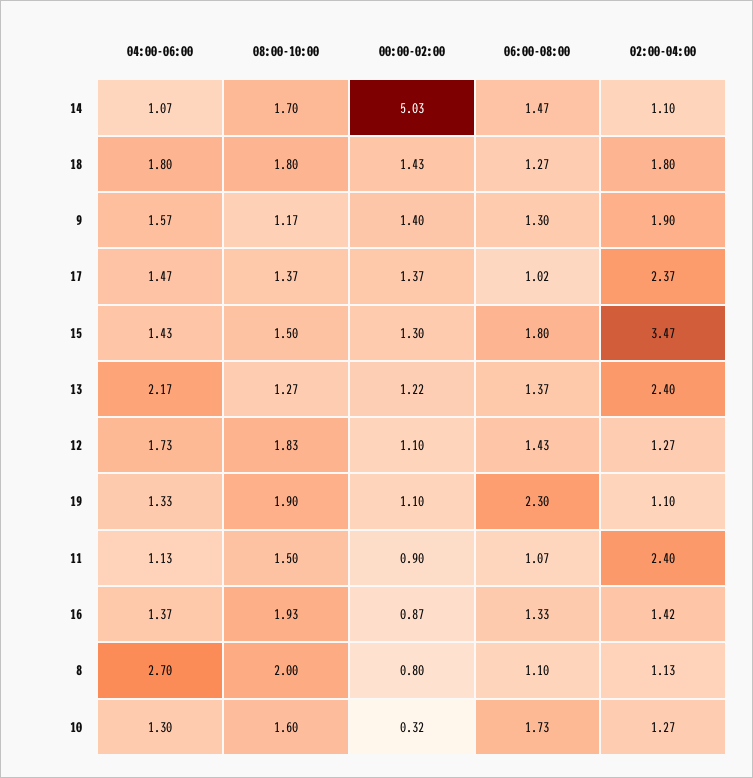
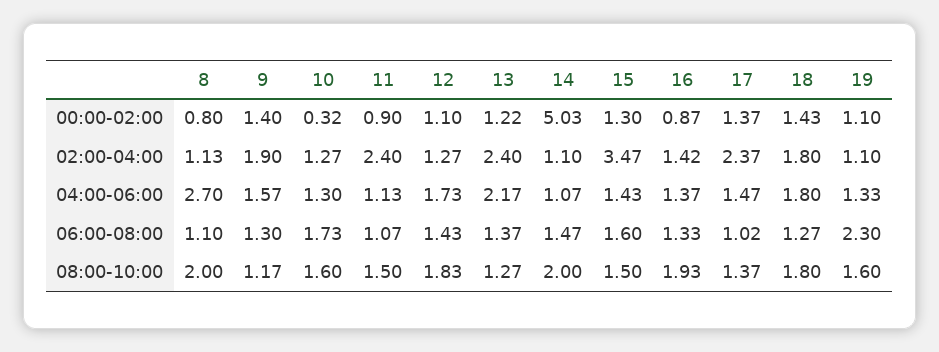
08:00-10:00, 14: 1.7 -> 2
06:00-08:00, 15: 1.8 -> 1.6
08:00-10:00, 19: 1.9 -> 1.6

